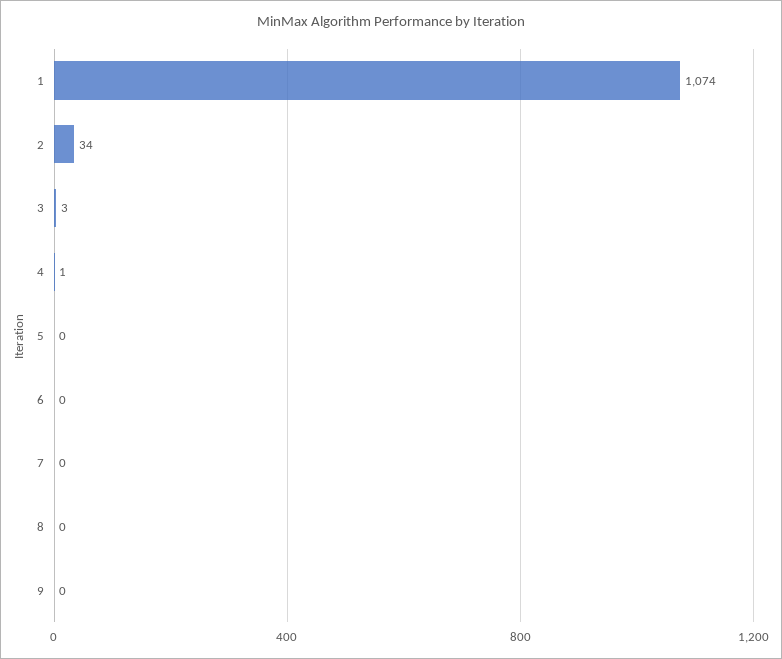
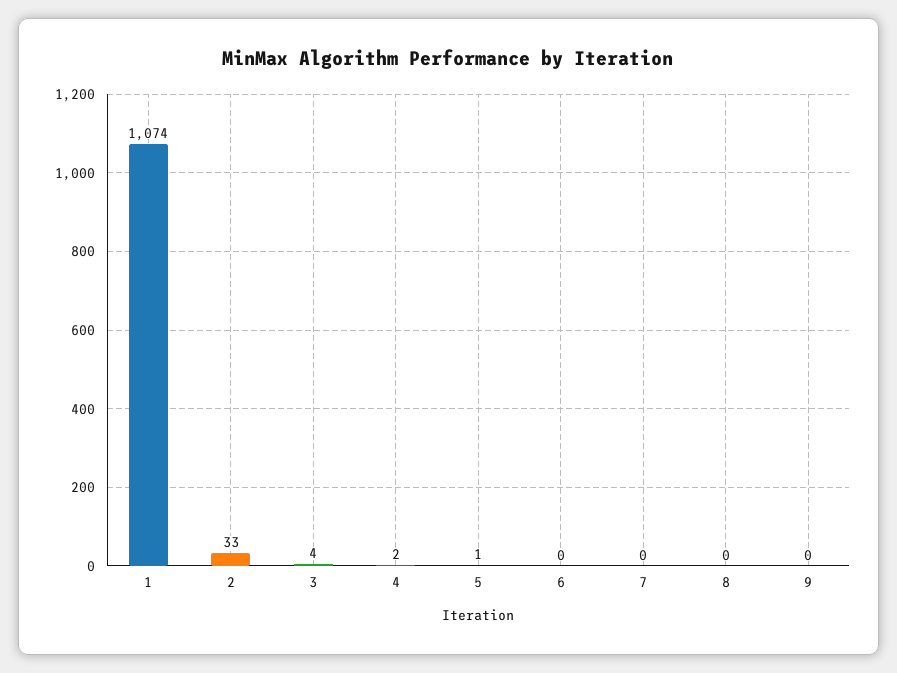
2: 34 -> 33
3: 3 -> 4
4: 1 -> 2
5: 0 -> 1

